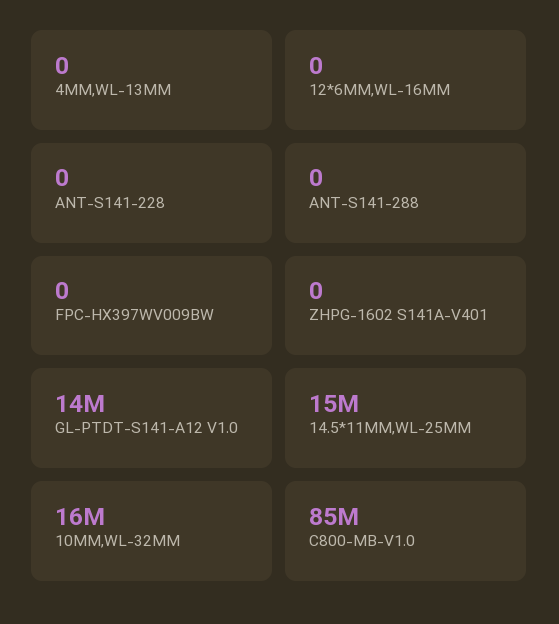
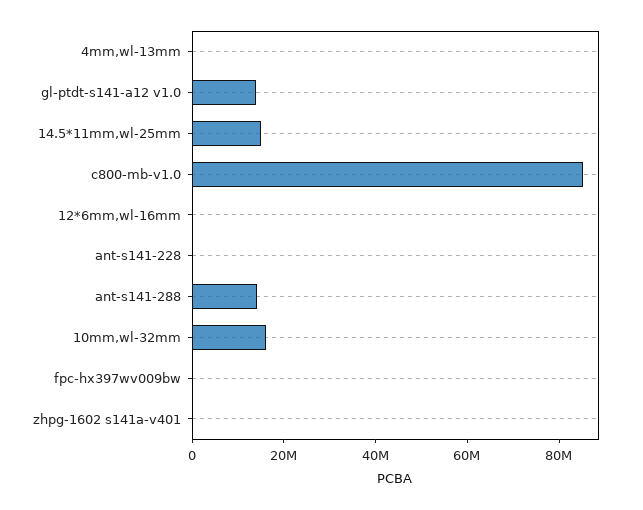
ANT-S141-288: 0 -> 15000000

